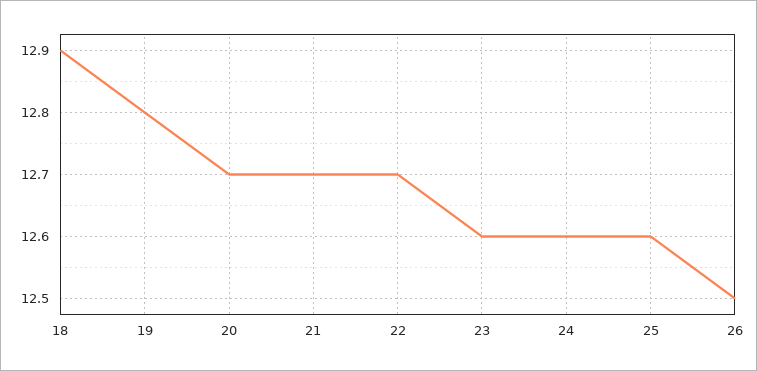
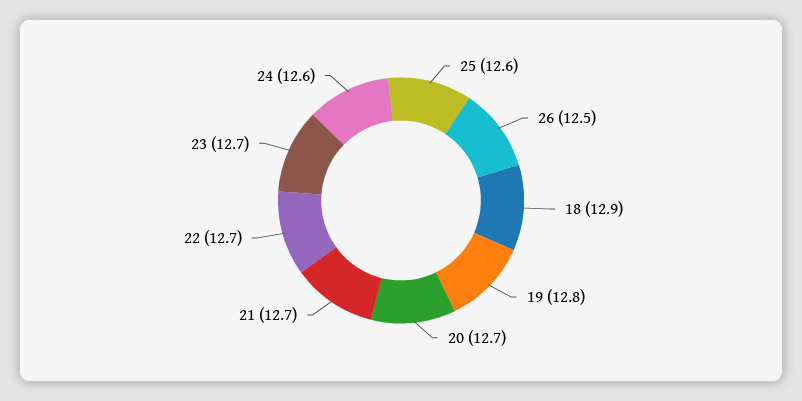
23: 12.6 -> 12.7

